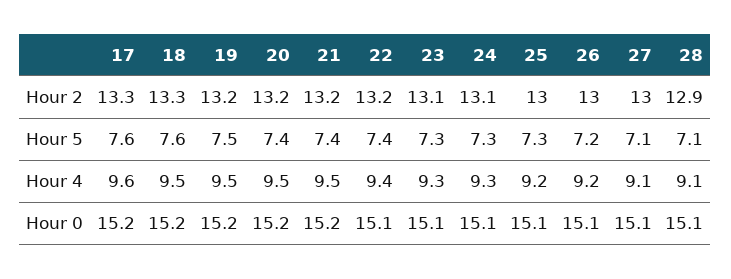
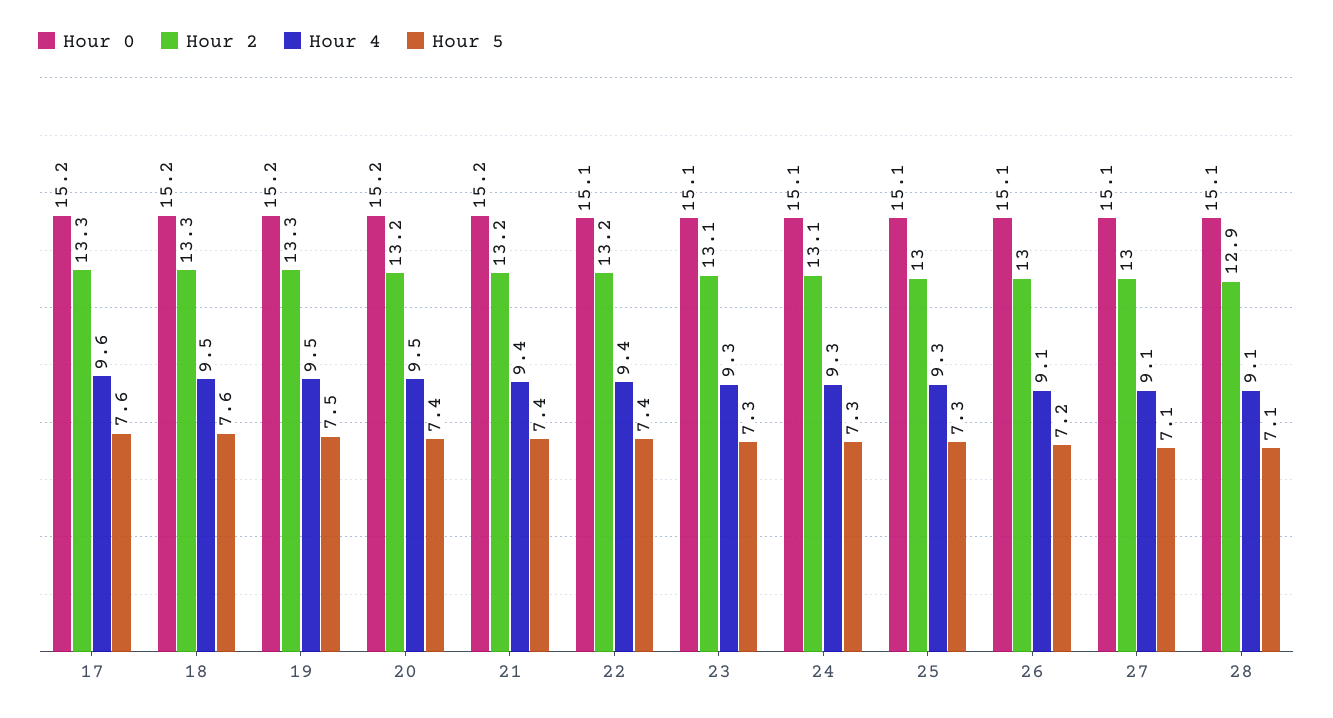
Hour 2, 19: 13.2 -> 13.3
Hour 4, 21: 9.5 -> 9.4
Hour 4, 25: 9.2 -> 9.3
Hour 4, 26: 9.2 -> 9.1

